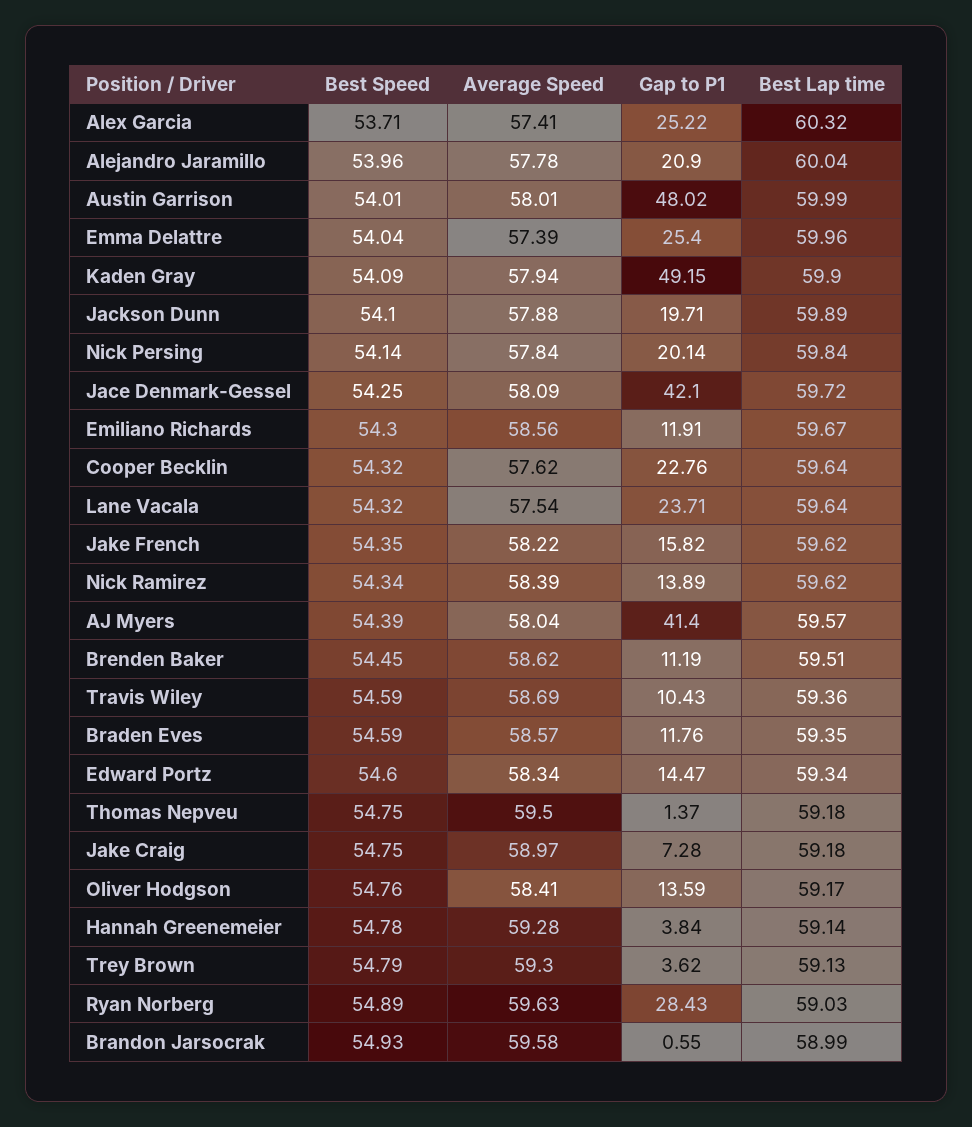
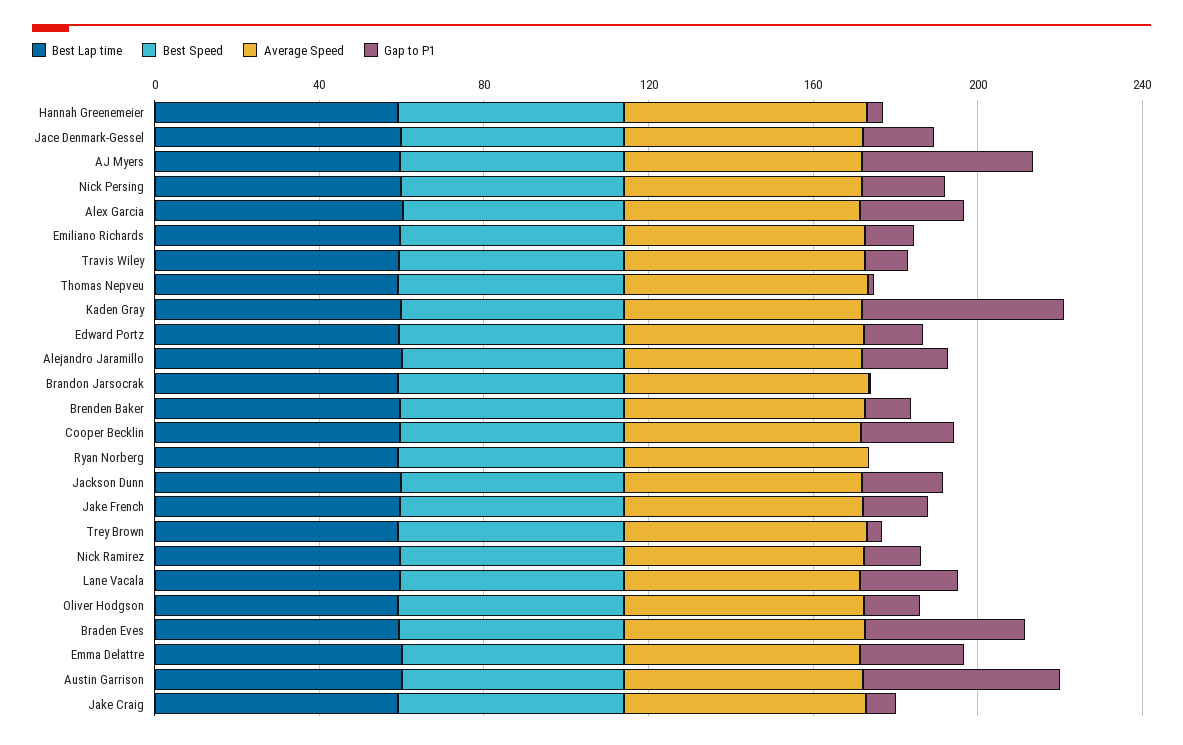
Gap to P1, Jace Denmark-Gessel: 42.1 -> 20
Gap to P1, Braden Eves: 11.76 -> 40
Gap to P1, Ryan Norberg: 28.43 -> 0

